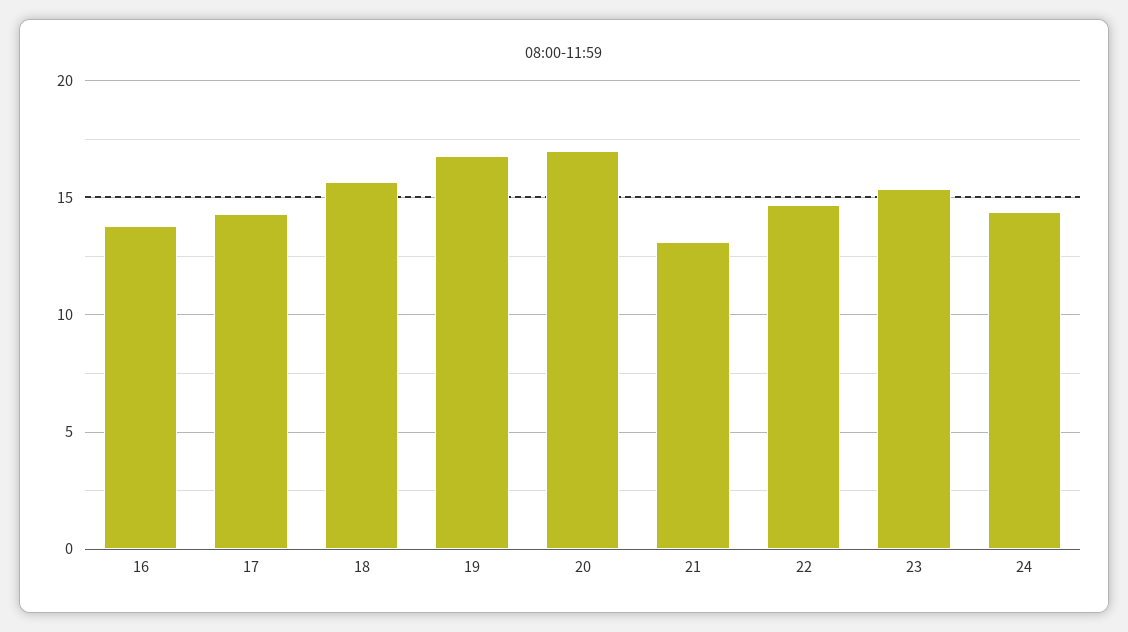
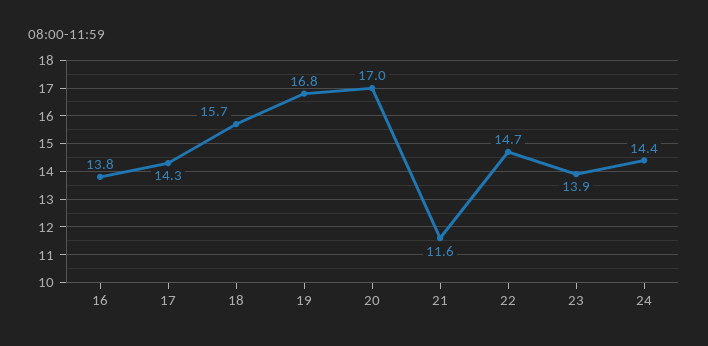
21: 13 -> 11.6
23: 15.5 -> 13.9

